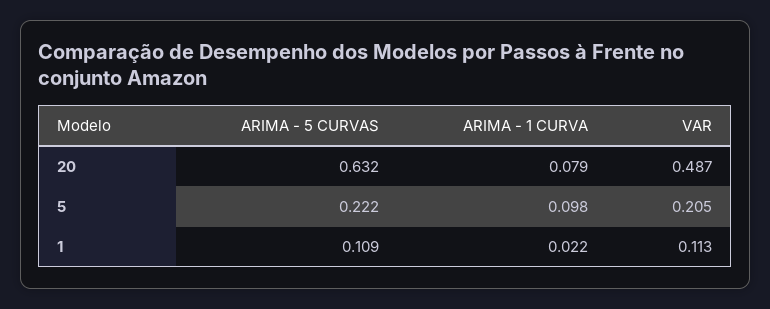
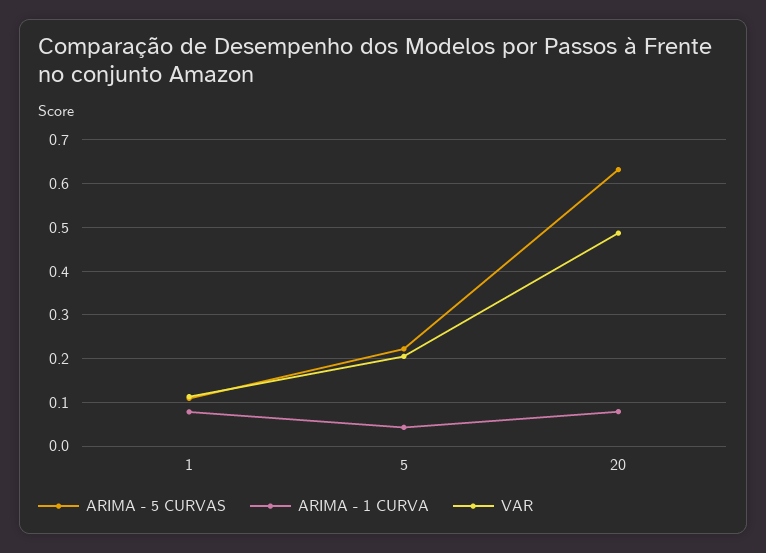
ARIMA - 1 CURVA, 5: 0.098 -> 0.04
ARIMA - 1 CURVA, 1: 0.022 -> 0.08

